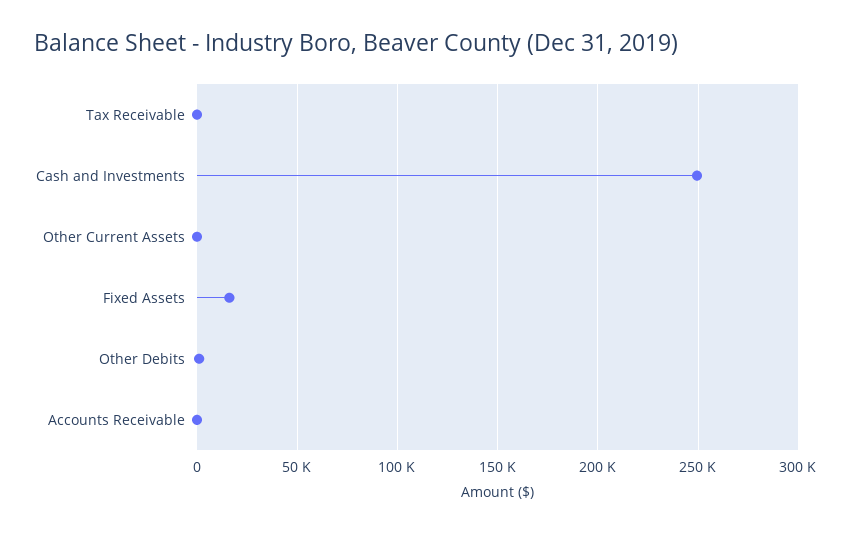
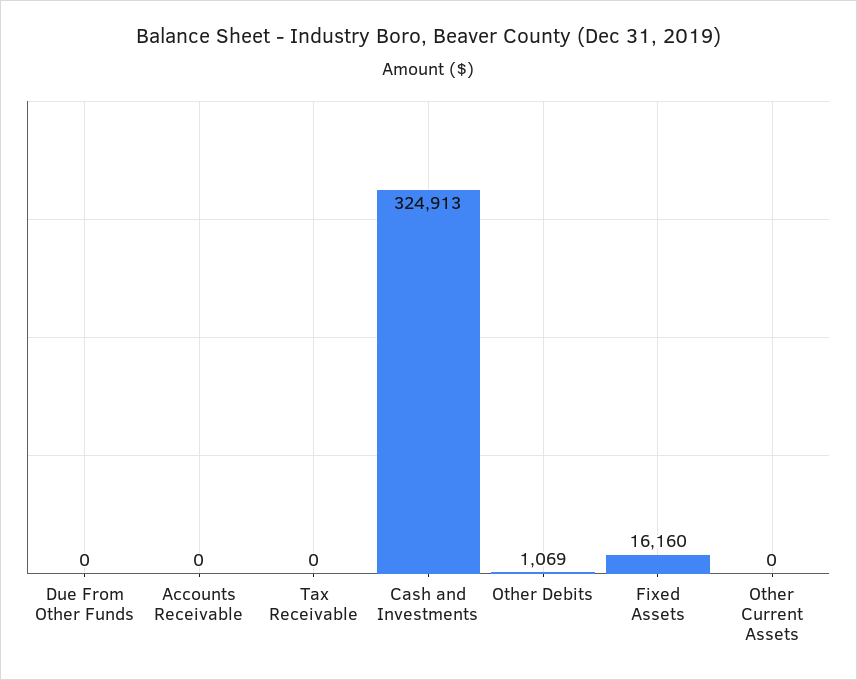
Cash and Investments: 250000 -> 324913
Due From Other Funds: none -> 0

